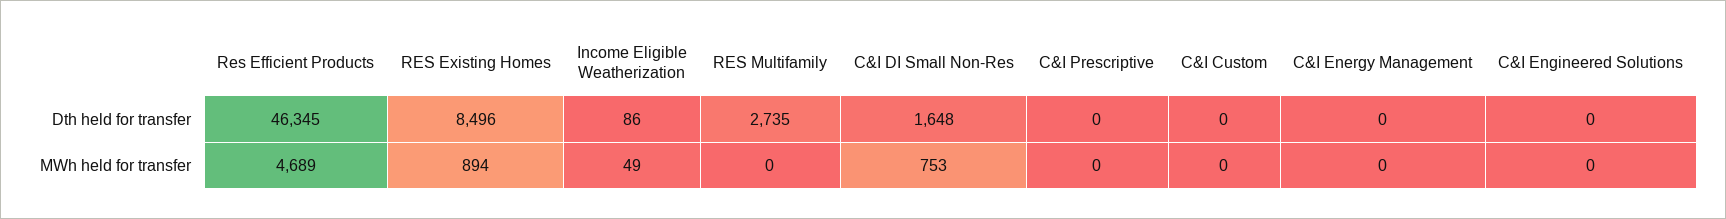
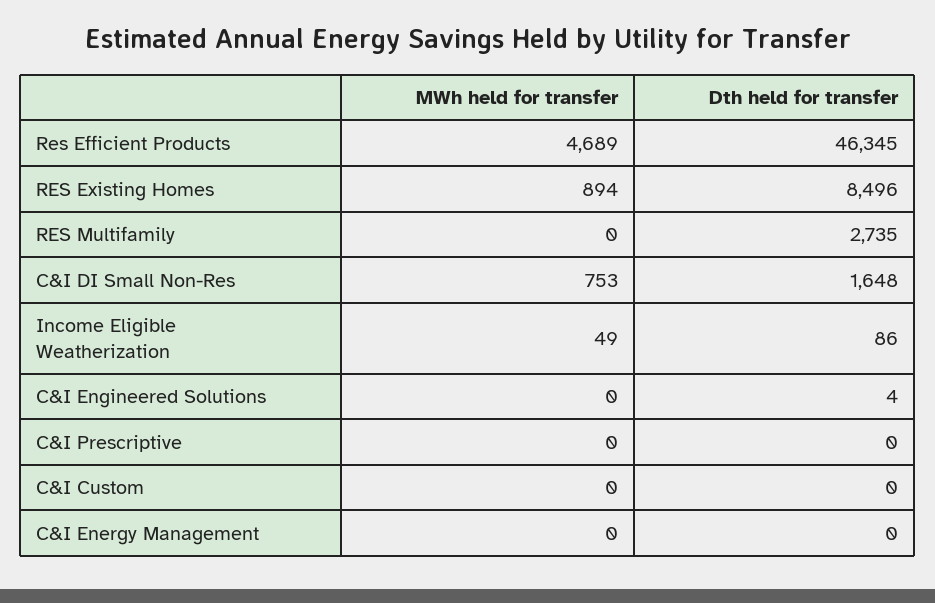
C&I Engineered Solutions, Dth held for transfer: 0 -> 4

